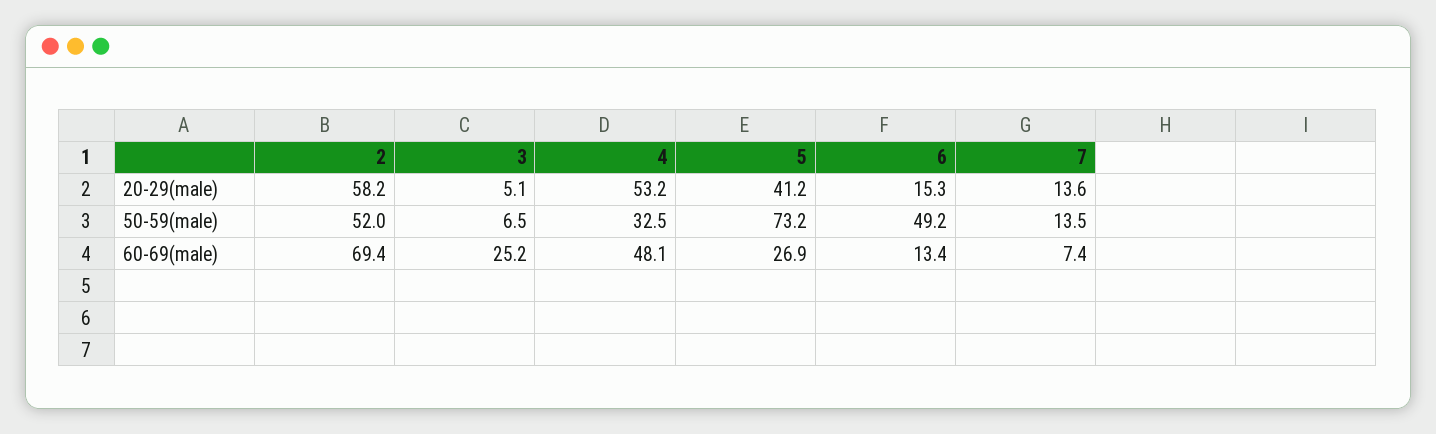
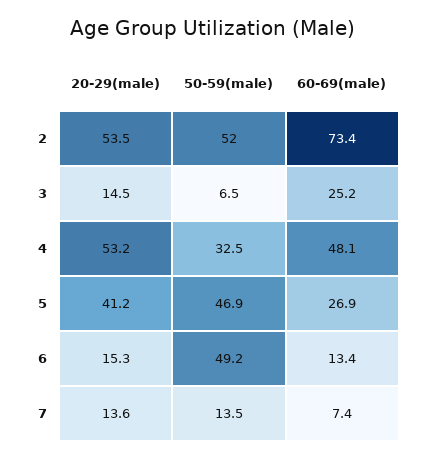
2, 20-29(male): 58.2 -> 53.5
3, 20-29(male): 5.1 -> 14.5
5, 50-59(male): 73.2 -> 46.9
2, 60-69(male): 69.4 -> 73.4

